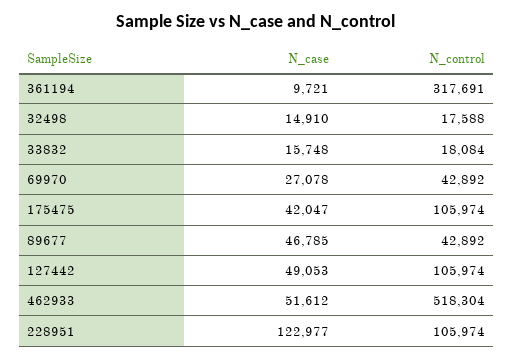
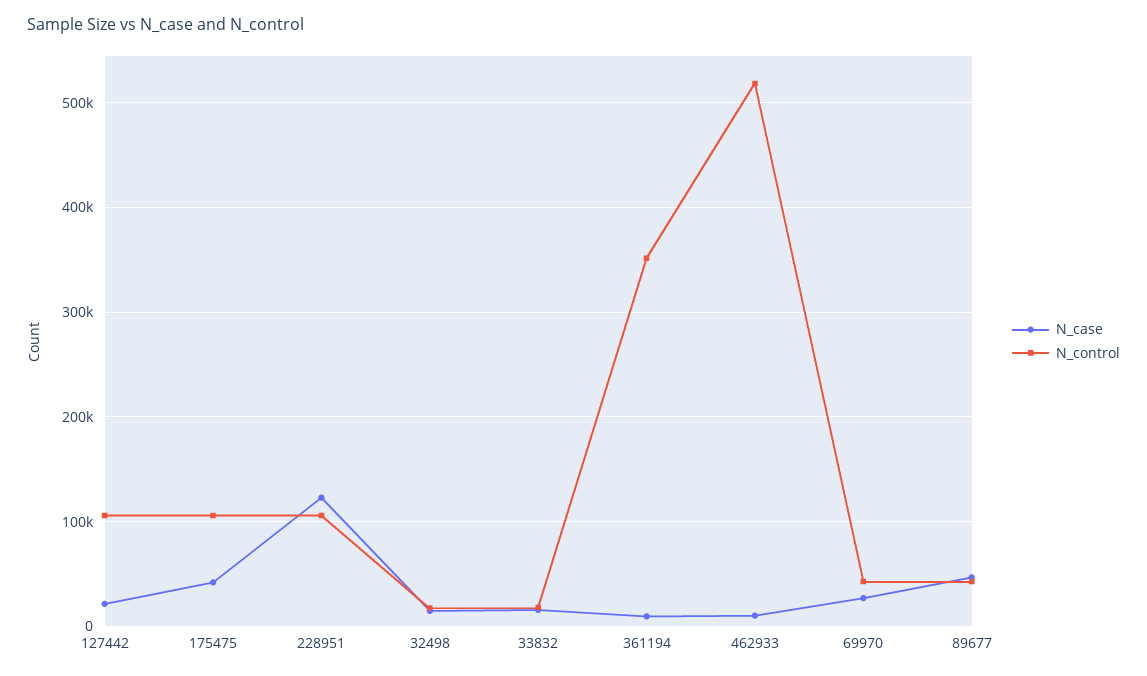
N_control, 361194: 317691 -> 350000
N_case, 127442: 49053 -> 20000
N_case, 462933: 51612 -> 10000

